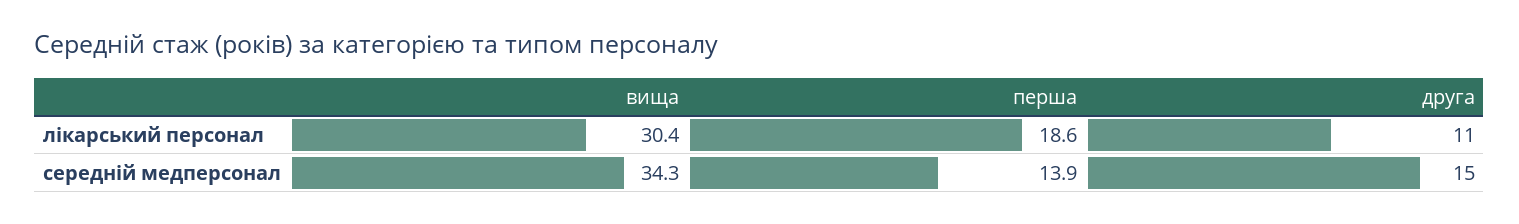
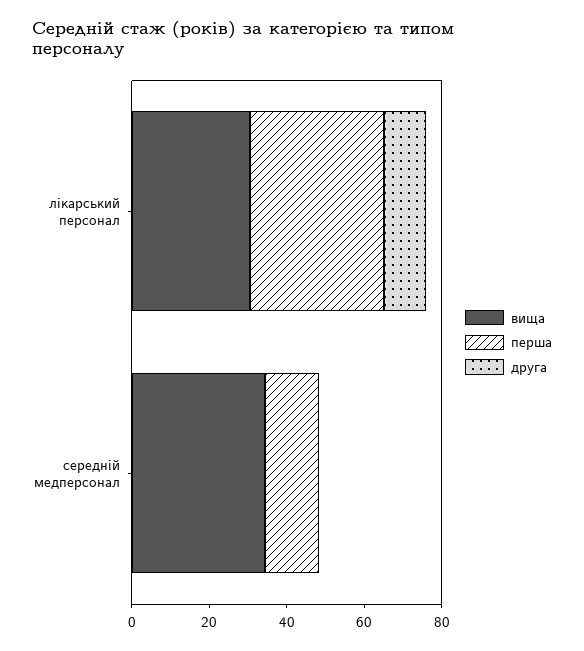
перша, лікарський персонал: 18.6 -> 35
друга, середній медперсонал: 15 -> 0

